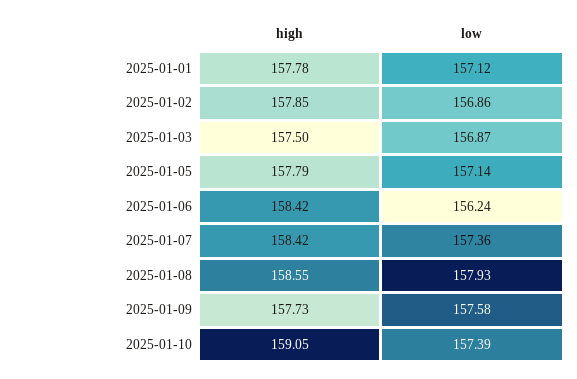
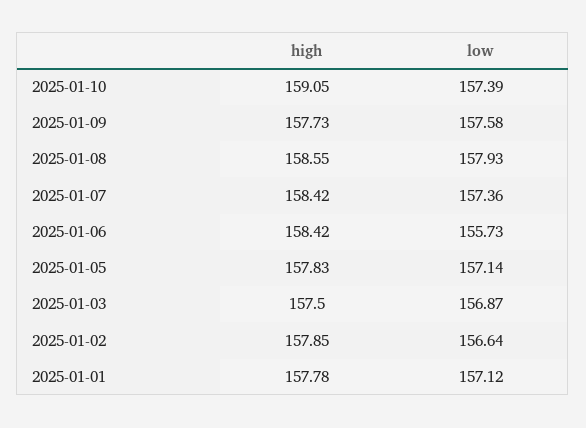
low, 2025-01-02: 156.86 -> 156.64
high, 2025-01-05: 157.79 -> 157.83
low, 2025-01-06: 156.24 -> 155.73

